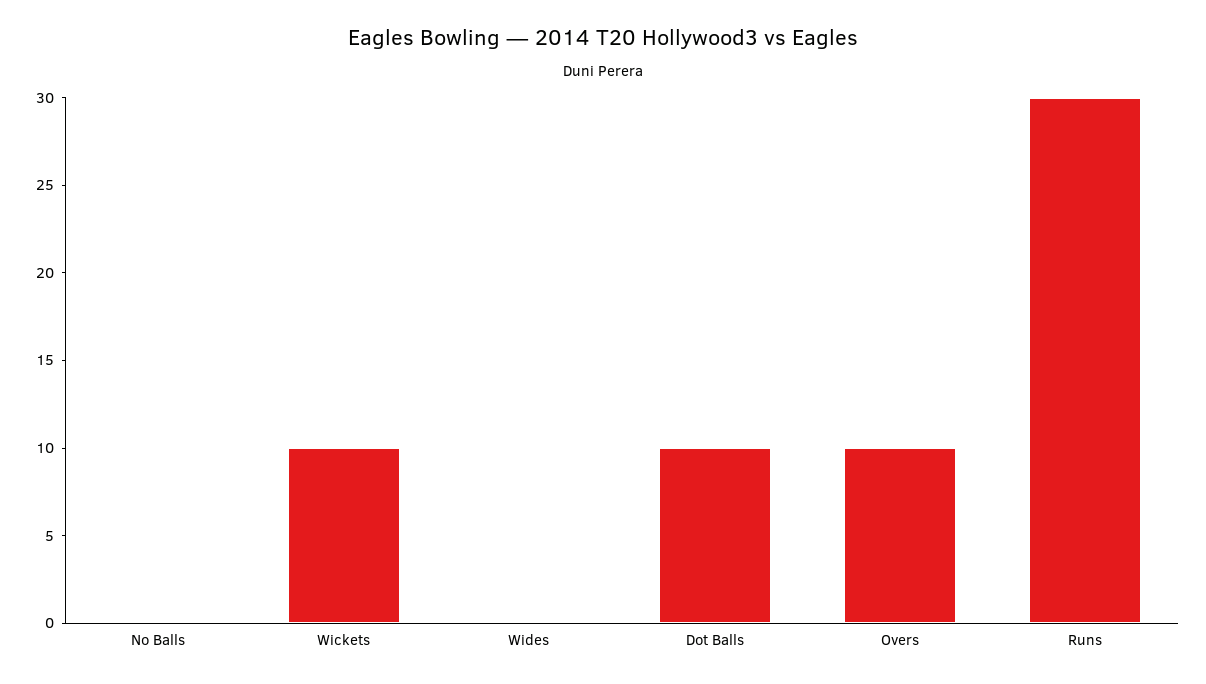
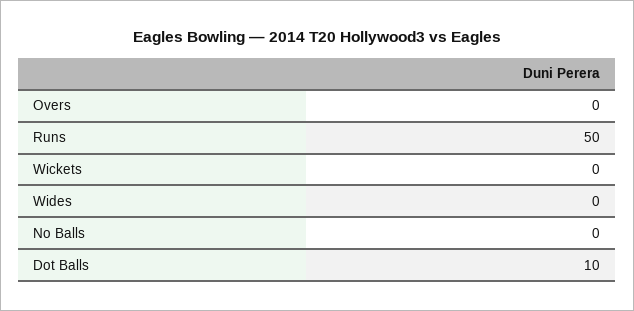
Wickets: 10 -> 0
Overs: 10 -> 0
Runs: 30 -> 50

